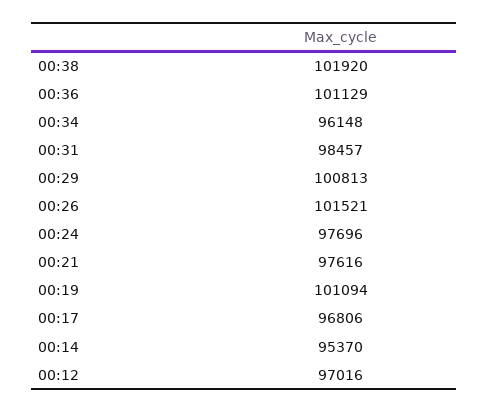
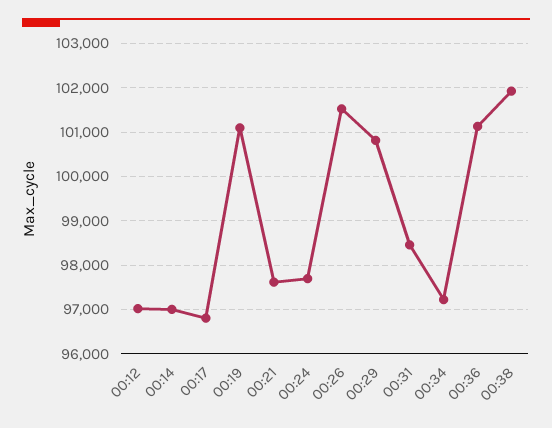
00:34: 96148 -> 97200
00:14: 95370 -> 97000

